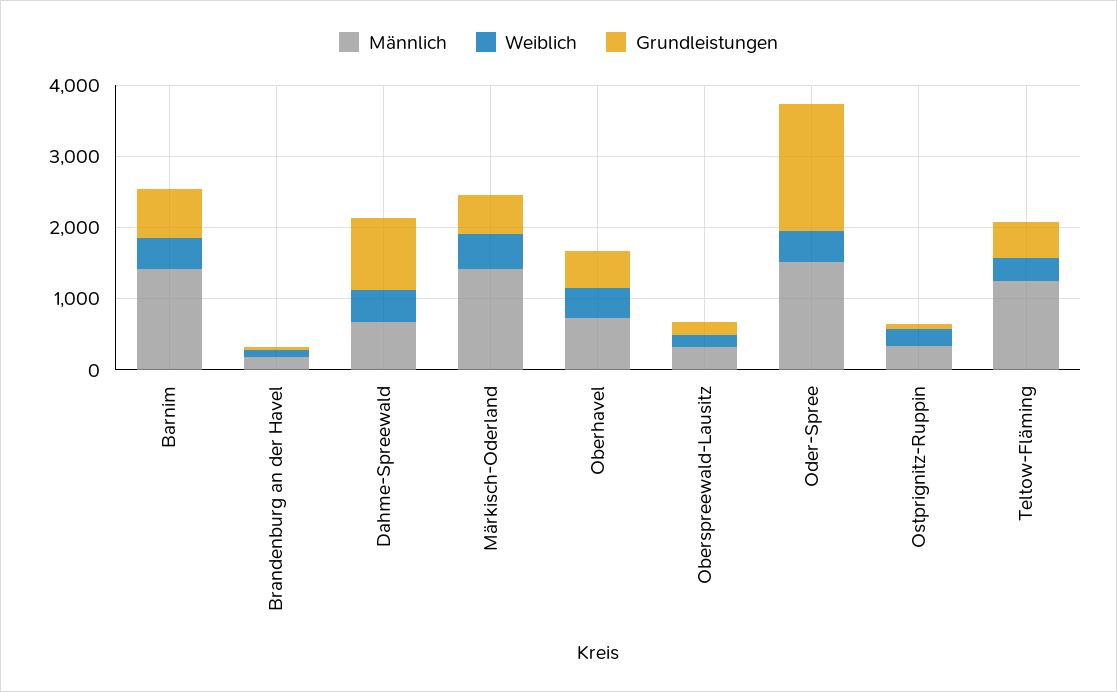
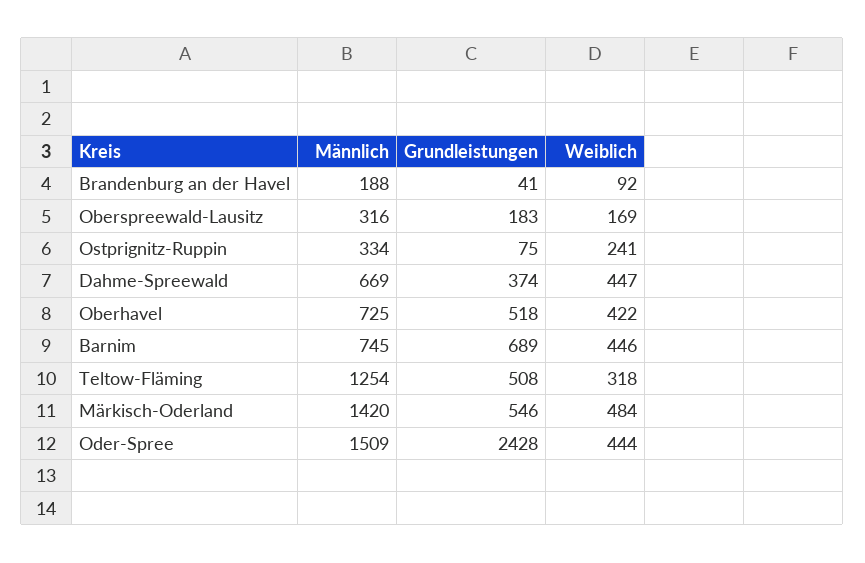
Männlich, Barnim: 1400 -> 745
Grundleistungen, Dahme-Spreewald: 1000 -> 374
Grundleistungen, Oder-Spree: 1800 -> 2428

